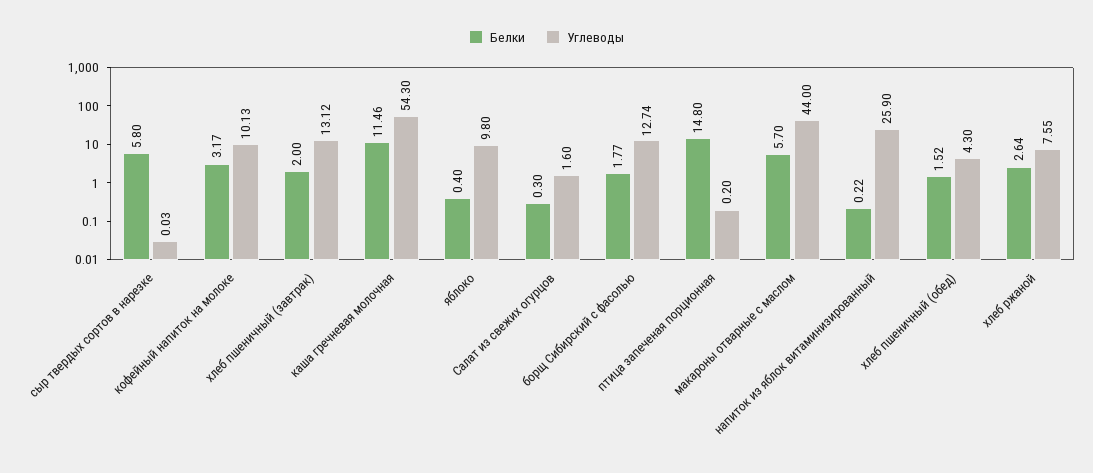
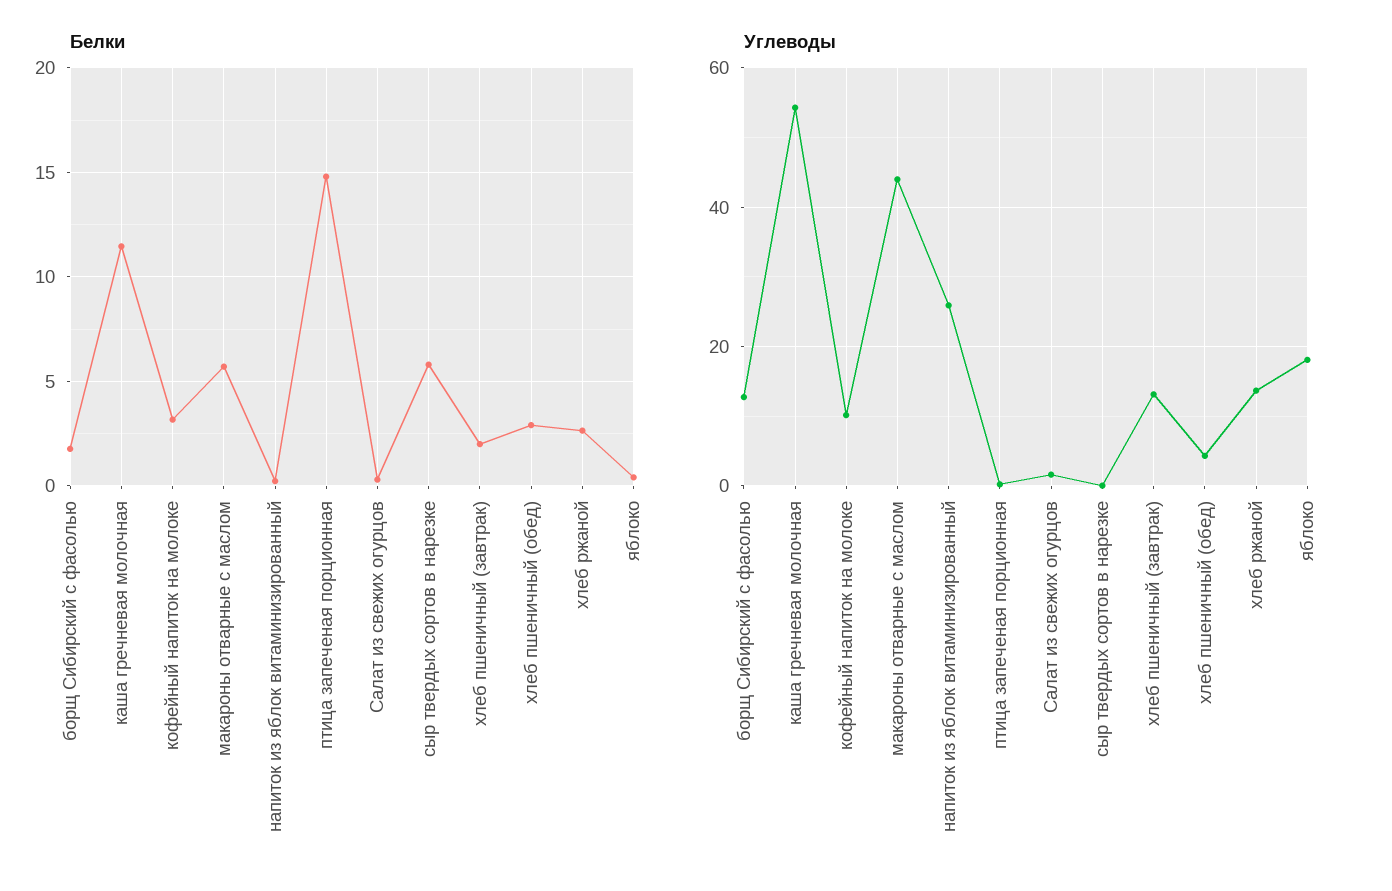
Углеводы, яблоко: 9.8 -> 18
Белки, хлеб пшеничный (обед): 1.52 -> 3
Углеводы, хлеб ржаной: 7.55 -> 14

